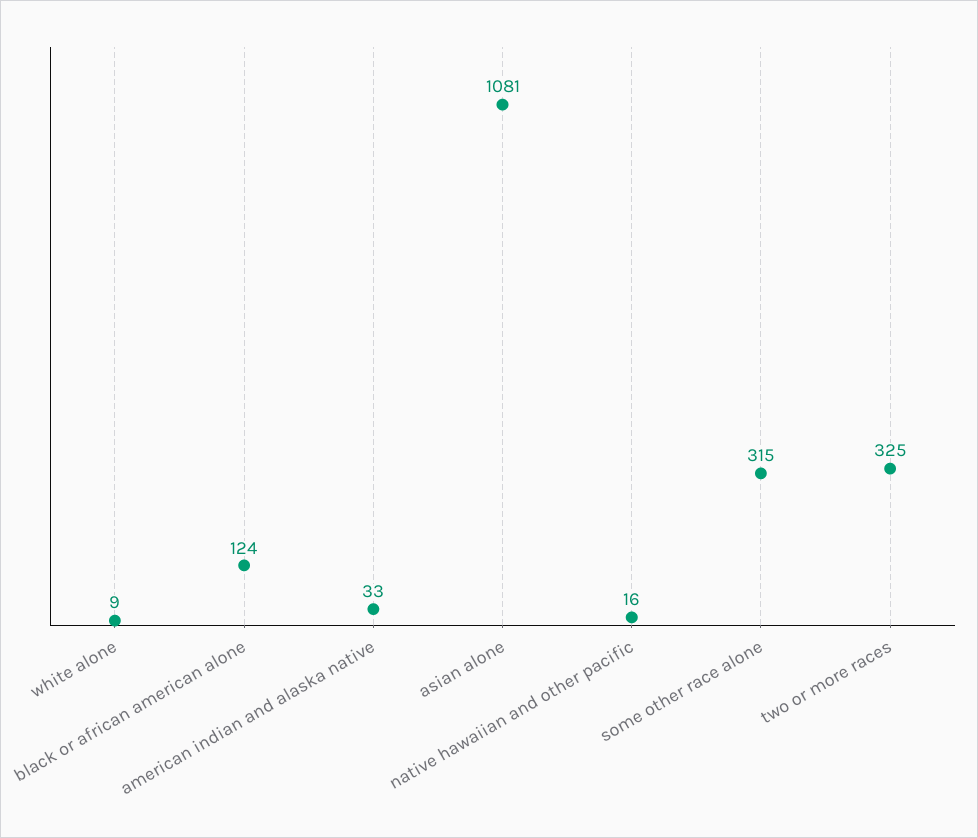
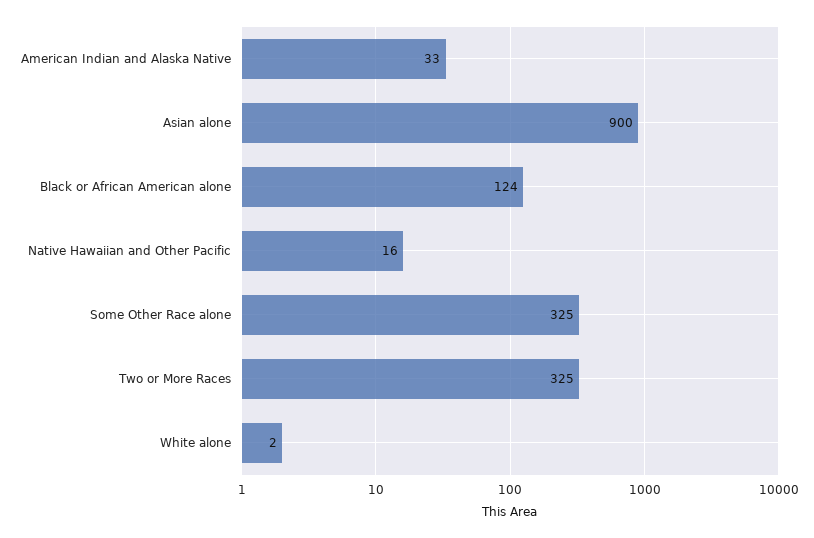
white alone: 9 -> 2
asian alone: 1081 -> 900
some other race alone: 315 -> 325

